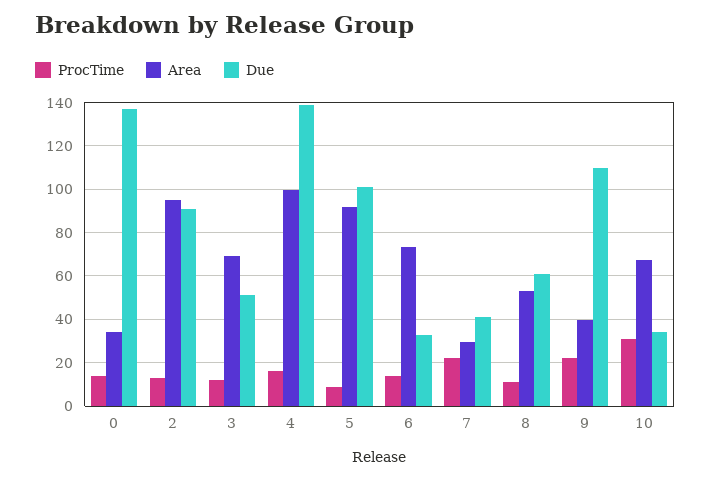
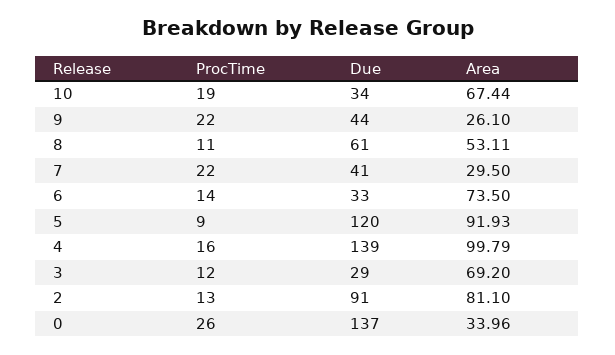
ProcTime, 0: 15 -> 26
Area, 2: 95 -> 81.1
Due, 3: 50 -> 29
Due, 5: 100 -> 120
Area, 9: 40 -> 26.1
Due, 9: 110 -> 44
ProcTime, 10: 30 -> 19

